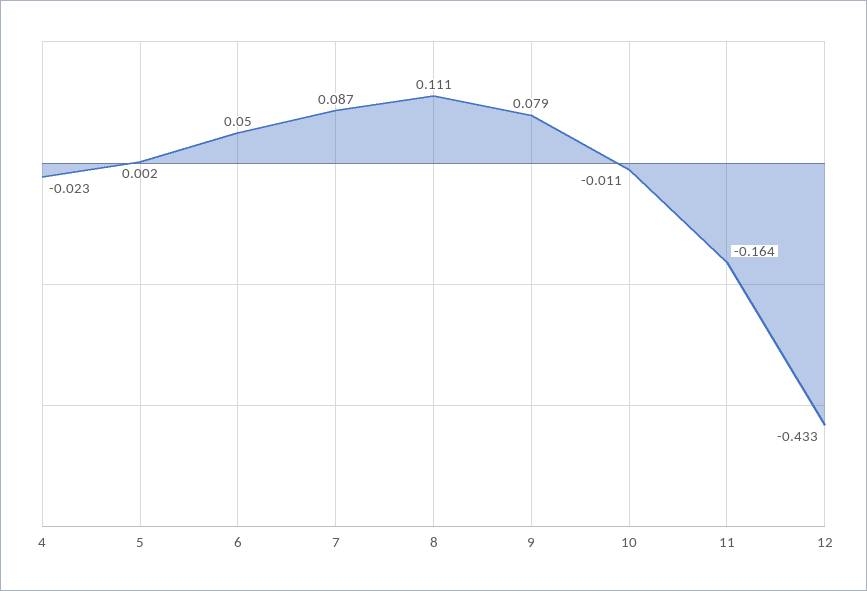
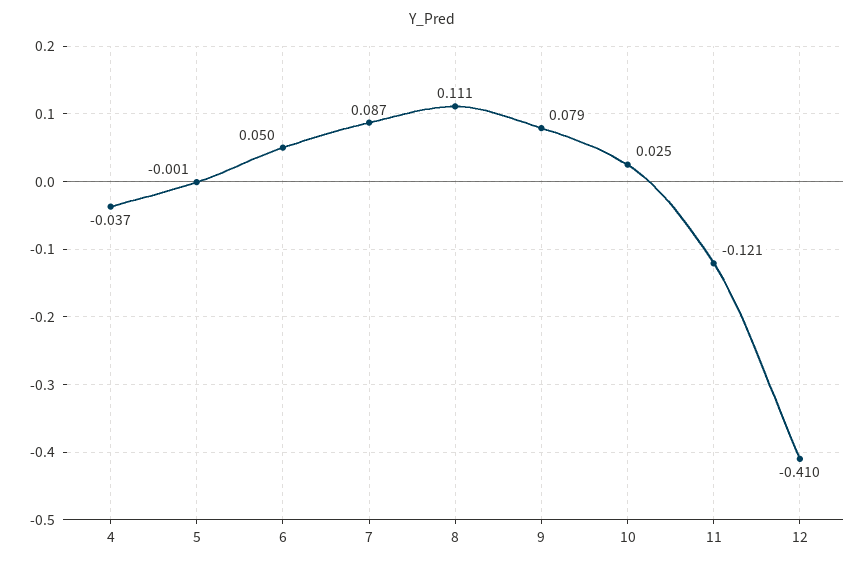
4: -0.023 -> -0.037
5: 0.002 -> -0.001
10: -0.011 -> 0.025
11: -0.164 -> -0.121
12: -0.433 -> -0.41

